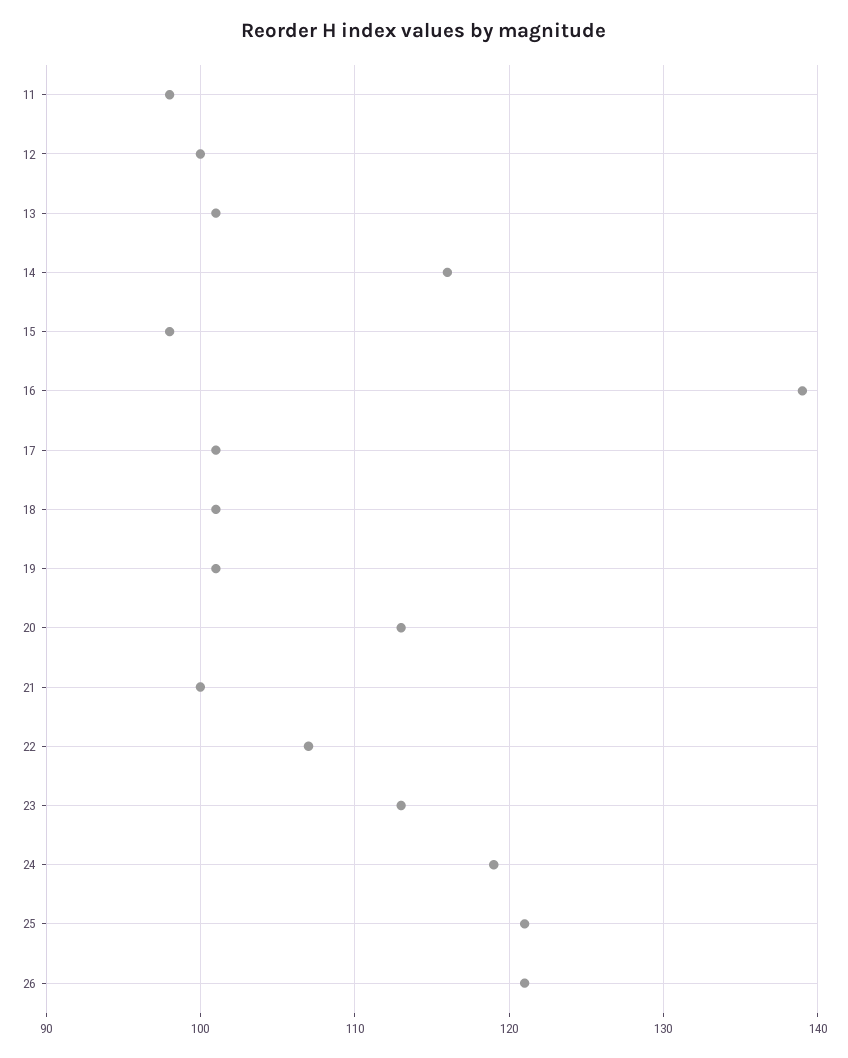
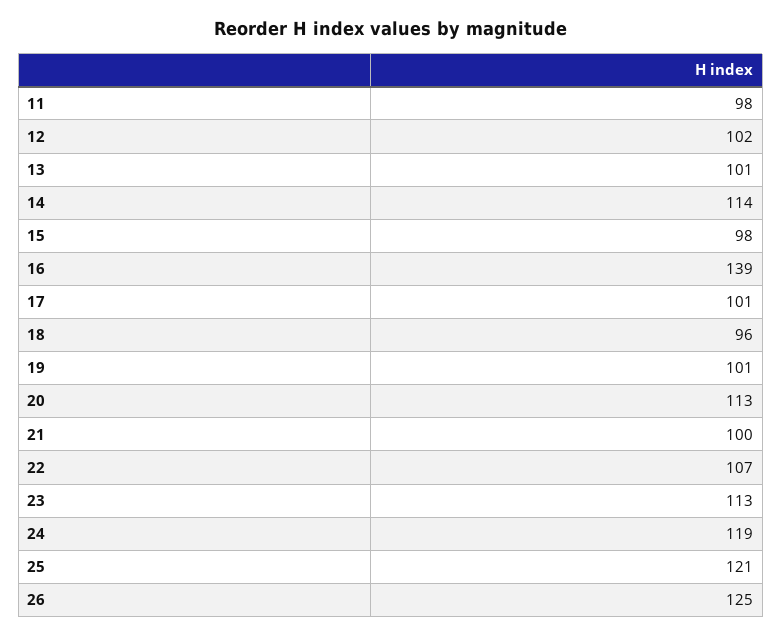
12: 100 -> 102
14: 116 -> 114
18: 101 -> 96
26: 121 -> 125

